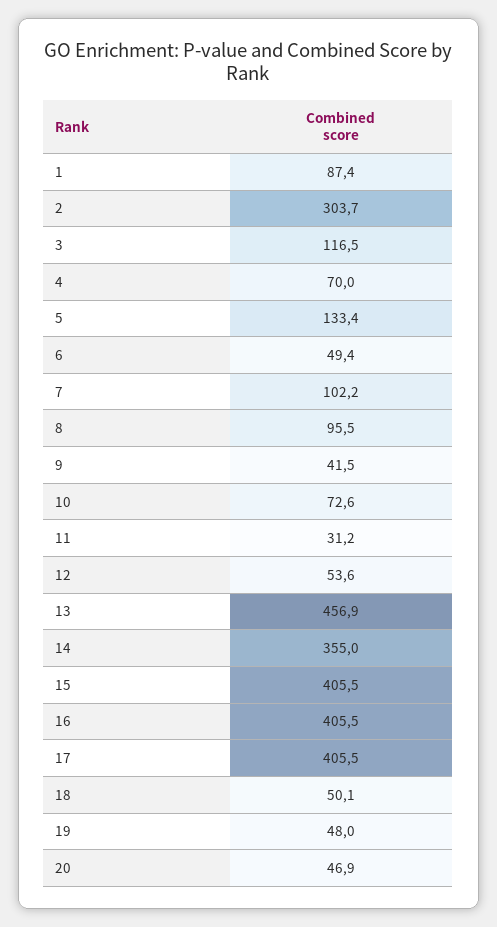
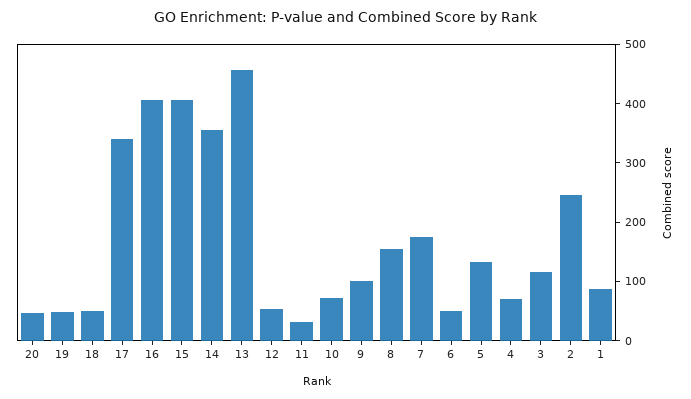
2: 303.7 -> 240
7: 102.2 -> 180
8: 95.5 -> 160
9: 41.5 -> 100
17: 405.5 -> 340

